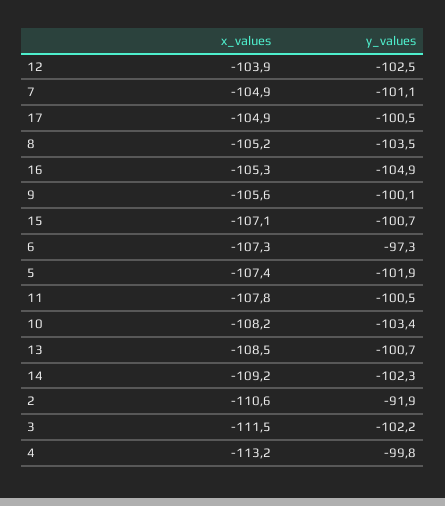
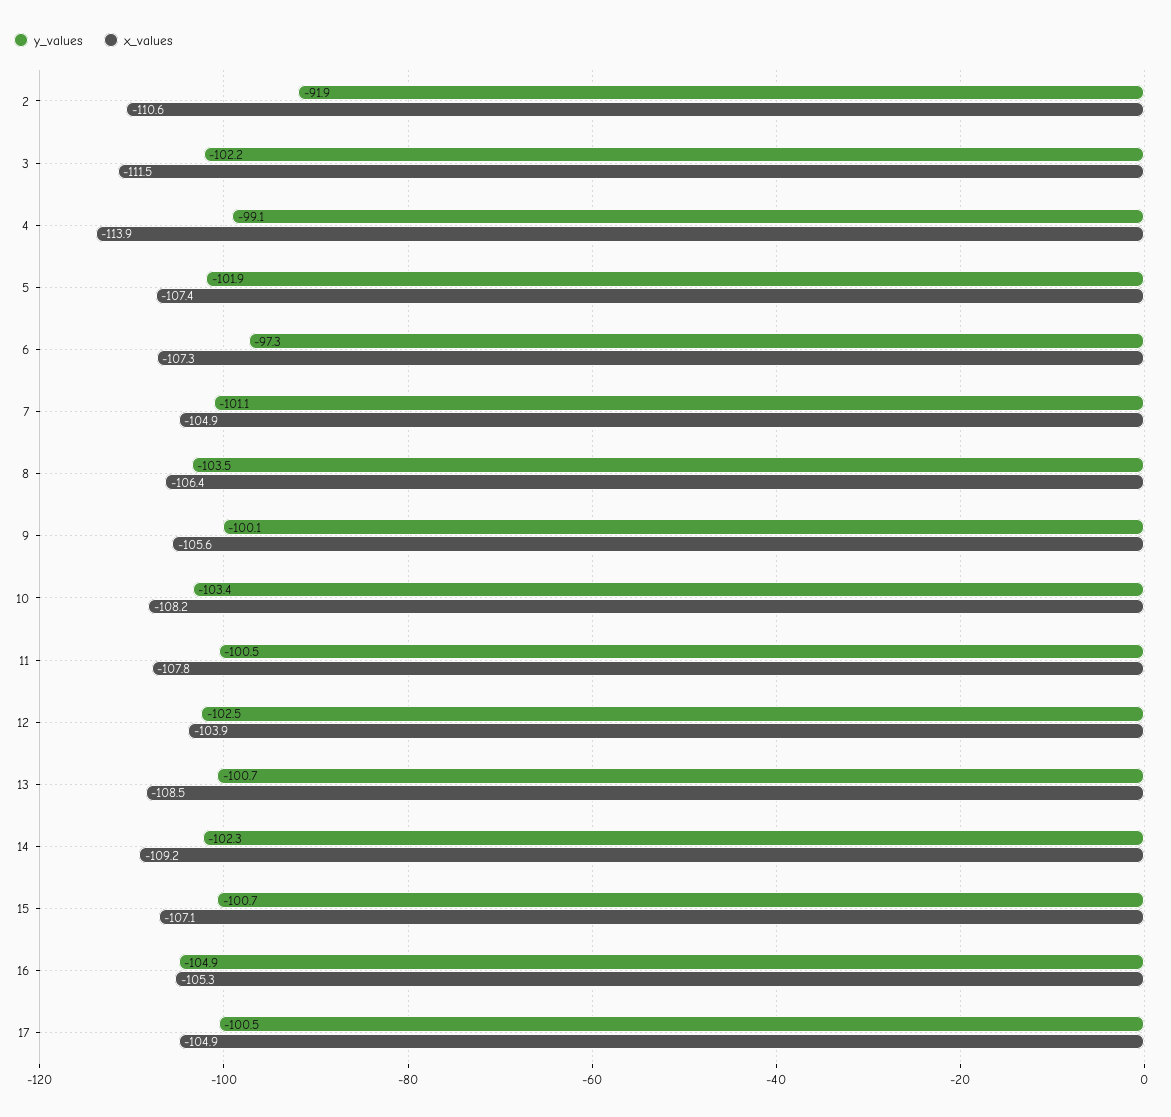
x_values, 8: -105.2 -> -106.4
x_values, 4: -113.2 -> -113.9
y_values, 4: -99.8 -> -99.1

